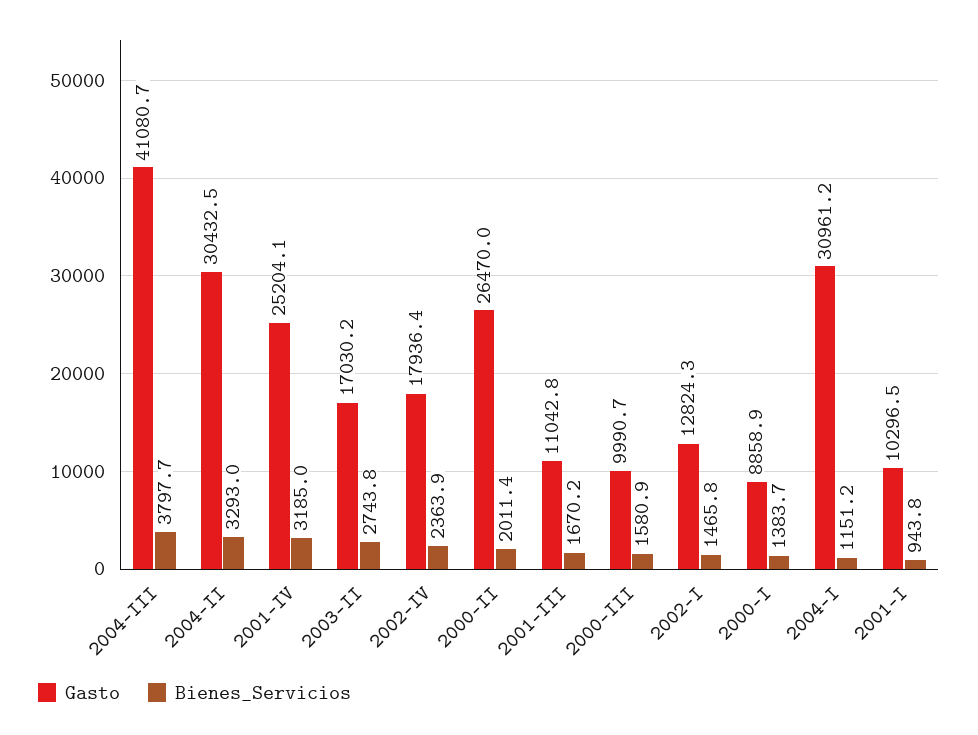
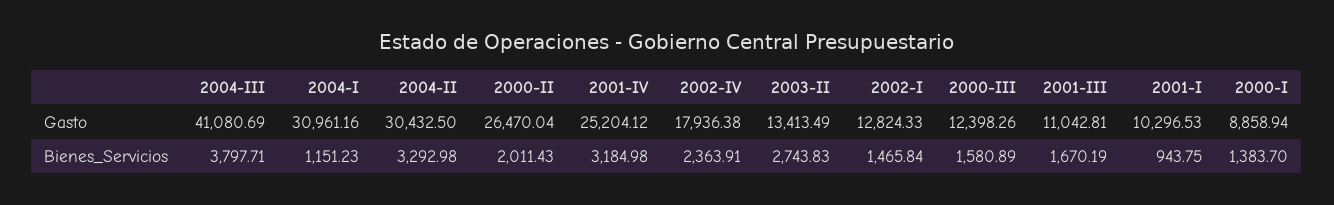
Gasto, 2003-II: 17030.2 -> 13413.49
Gasto, 2000-III: 9990.7 -> 12398.26

